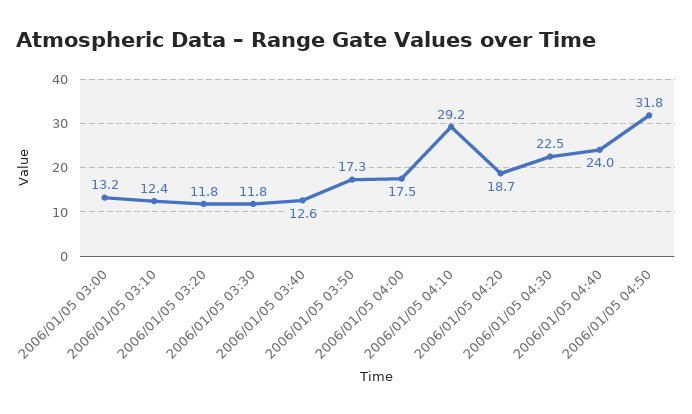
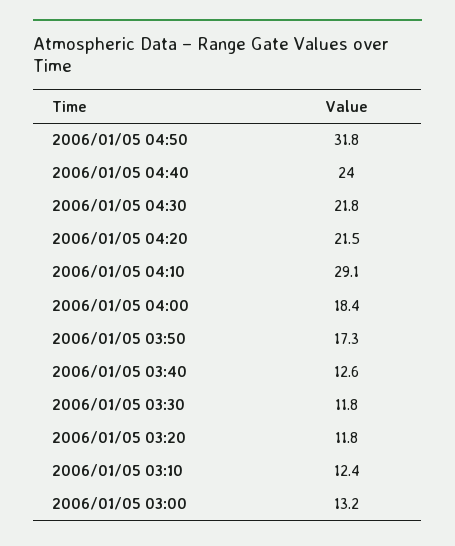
2006/01/05 04:00: 17.5 -> 18.4
2006/01/05 04:10: 29.2 -> 29.1
2006/01/05 04:20: 18.7 -> 21.5
2006/01/05 04:30: 22.5 -> 21.8

